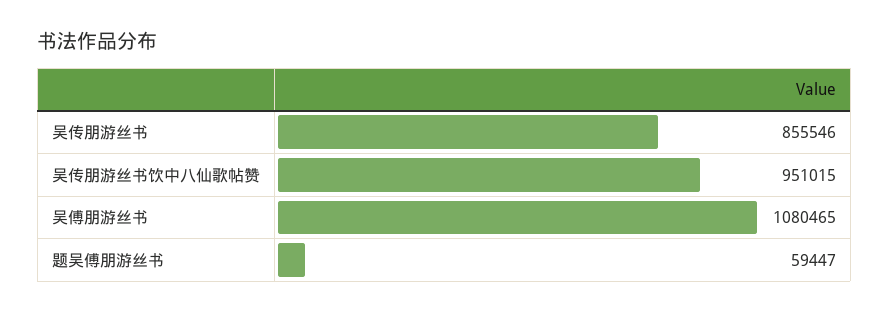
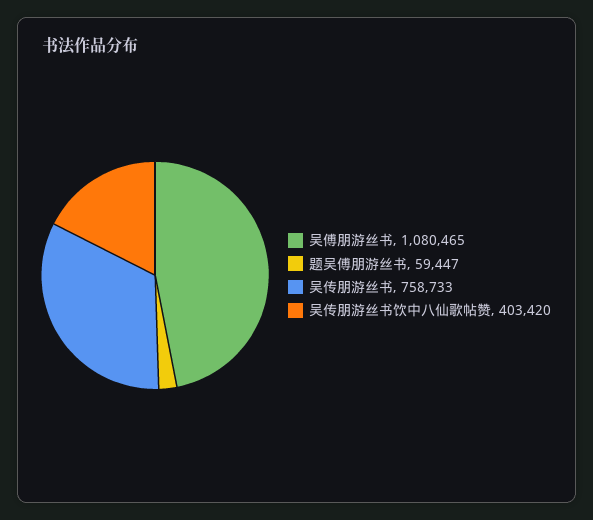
吴传朋游丝书: 855546 -> 758733
吴传朋游丝书饮中八仙歌帖赞: 951015 -> 403420

